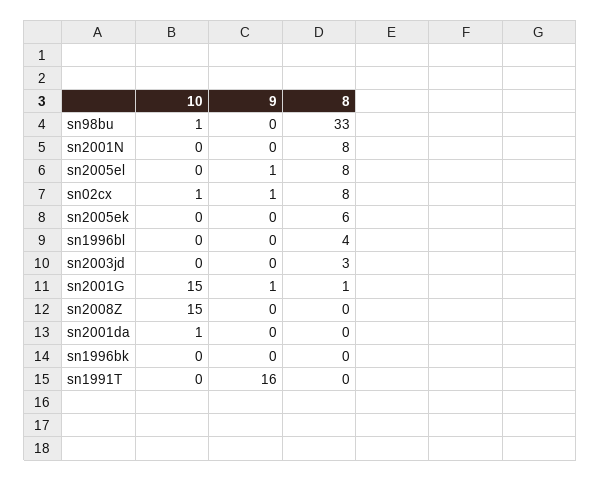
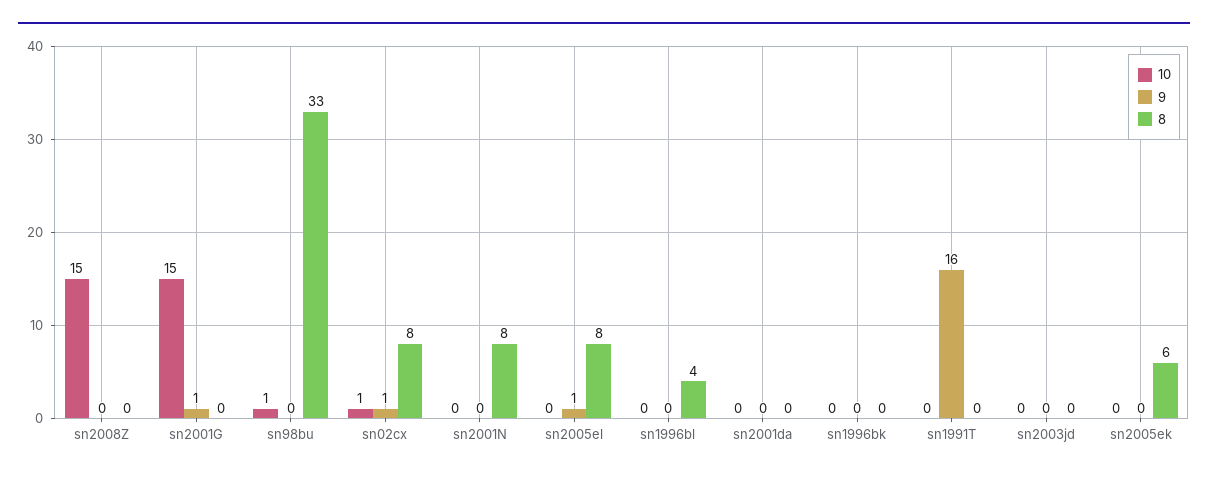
8, sn2003jd: 3 -> 0
8, sn2001G: 1 -> 0
10, sn2001da: 1 -> 0

